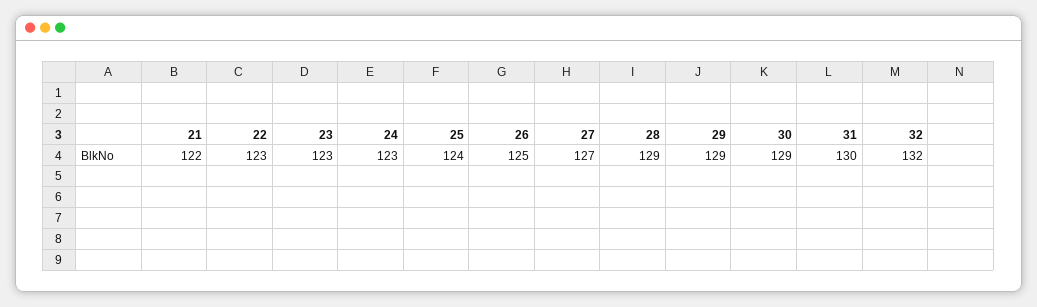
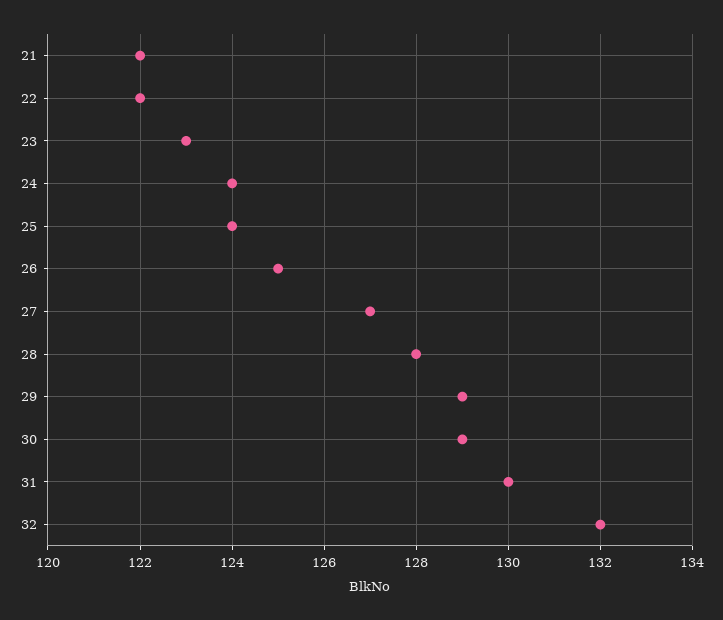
22: 123 -> 122
24: 123 -> 124
28: 129 -> 128

